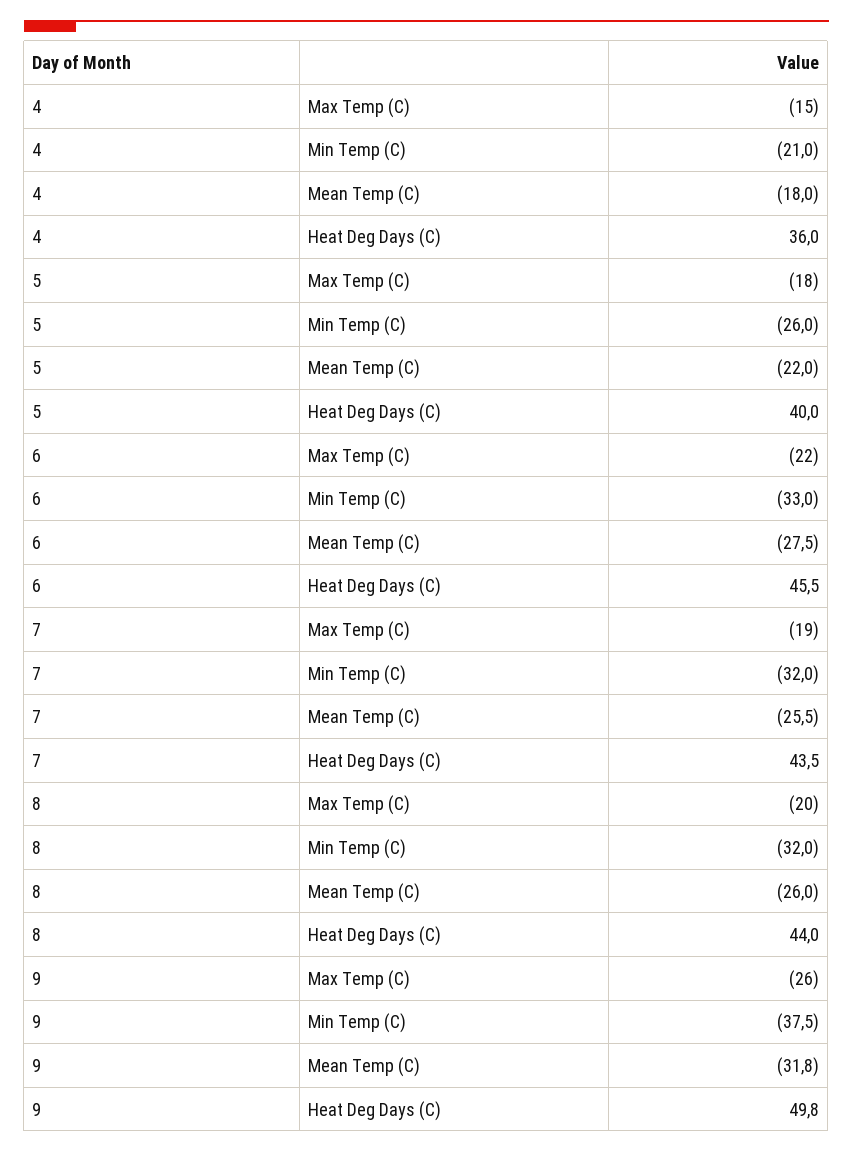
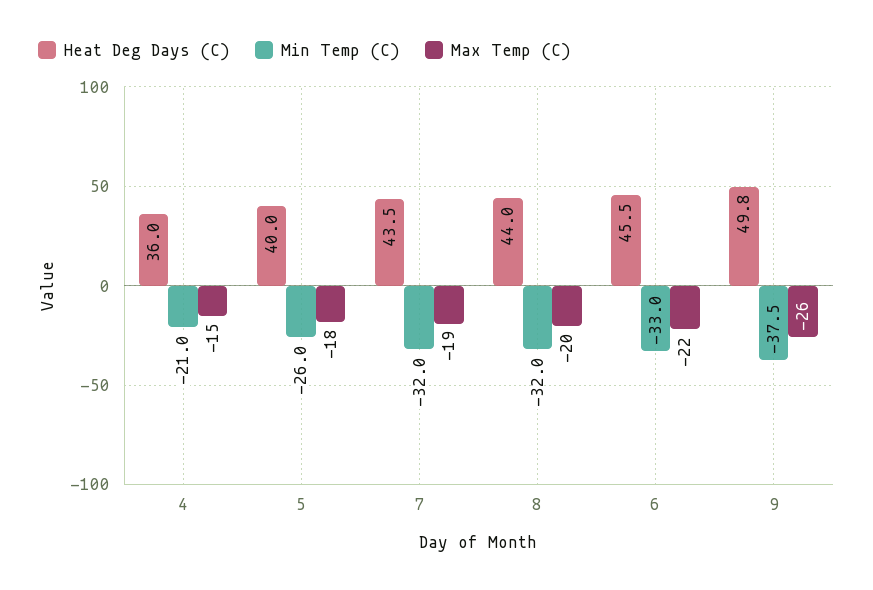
Mean Temp (C), 4: -18 -> none
Mean Temp (C), 5: -22 -> none
Mean Temp (C), 6: -27.5 -> none
Mean Temp (C), 7: -25.5 -> none
Mean Temp (C), 8: -26 -> none
Mean Temp (C), 9: -31.8 -> none

